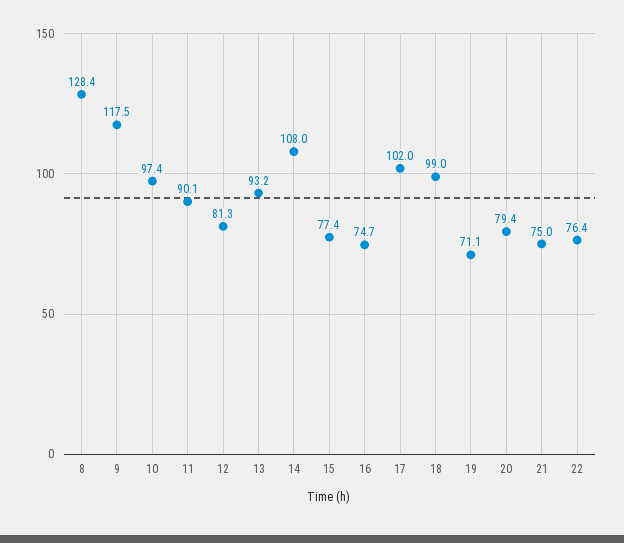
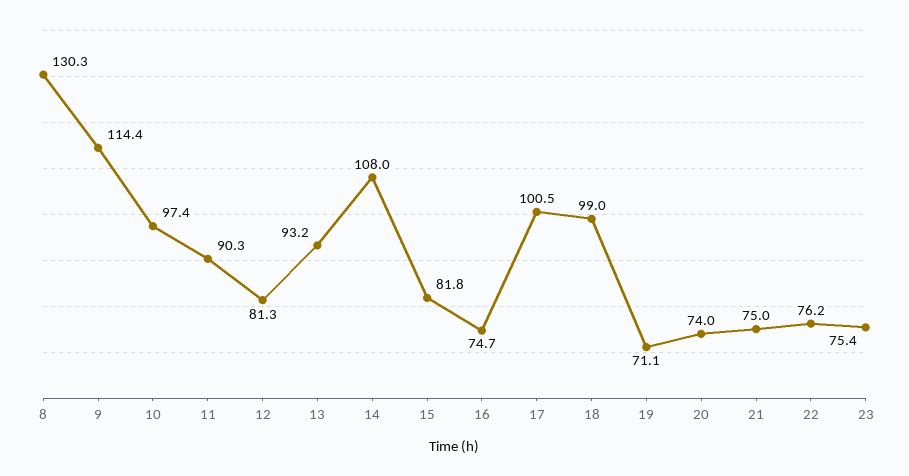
8: 128.4 -> 130.3
9: 117.5 -> 114.4
11: 90.1 -> 90.3
15: 77.4 -> 81.8
17: 102 -> 100.5
20: 79.4 -> 74
22: 76.4 -> 76.2
23: none -> 75.4

